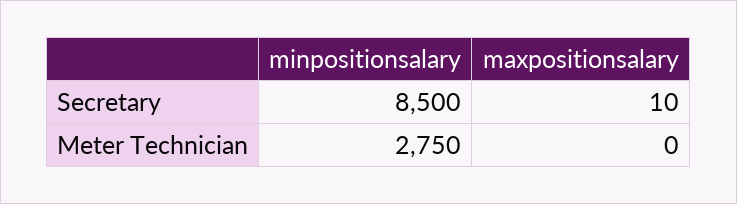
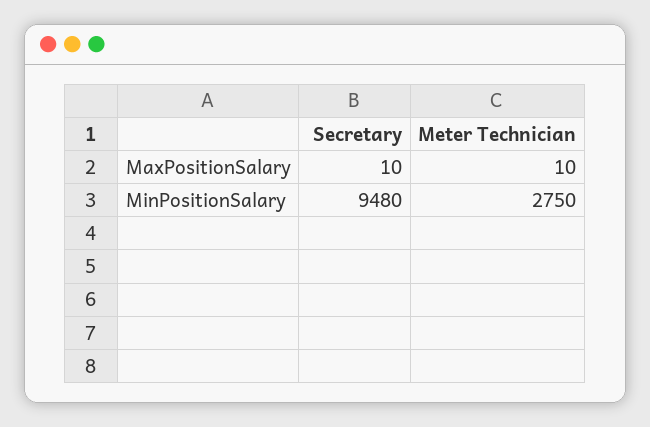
minpositionsalary, Secretary: 8500 -> 9480
maxpositionsalary, Meter Technician: 0 -> 10

